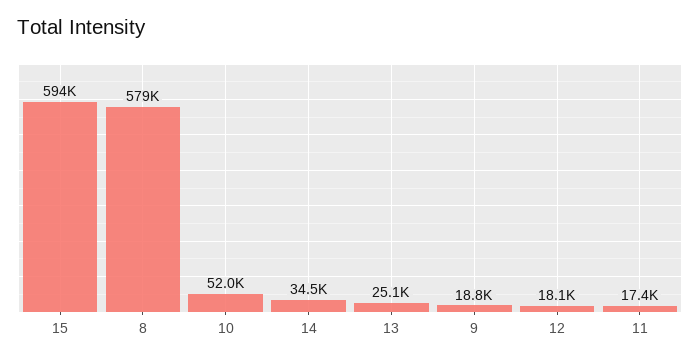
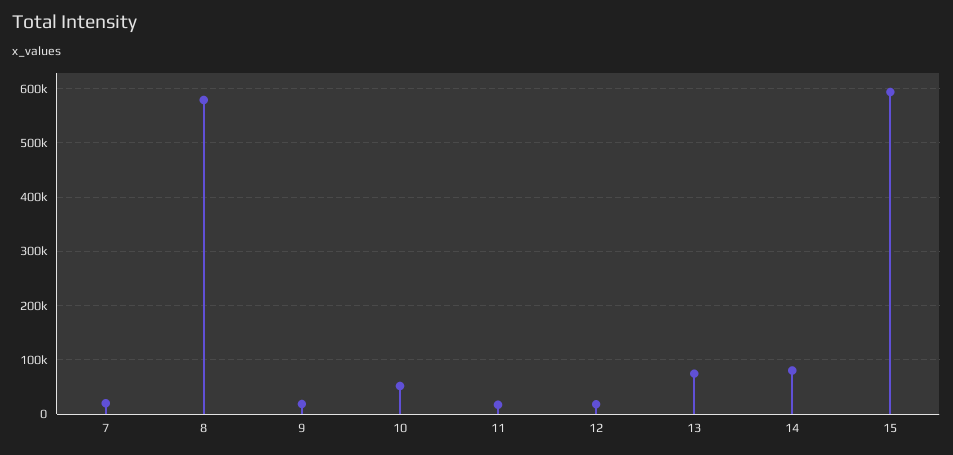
14: 34500 -> 80000
13: 25100 -> 80000
7: none -> 20000

